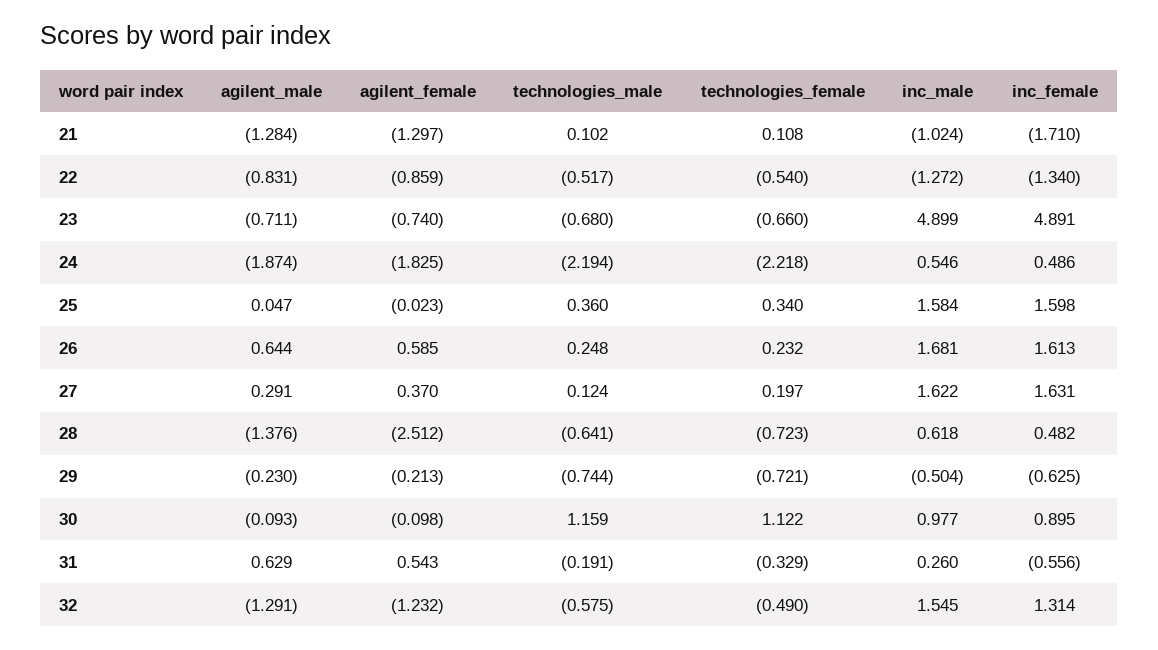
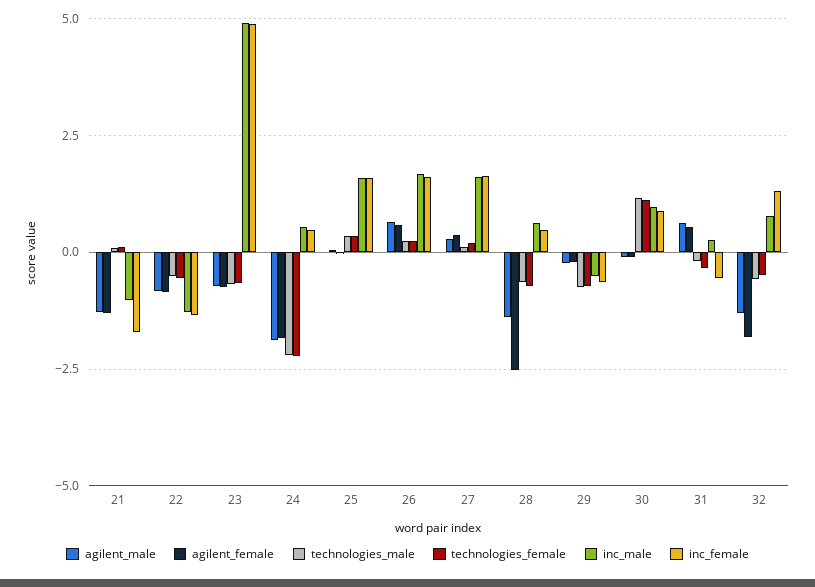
agilent_female, 32: -1.232 -> -1.75
inc_male, 32: 1.545 -> 0.75

